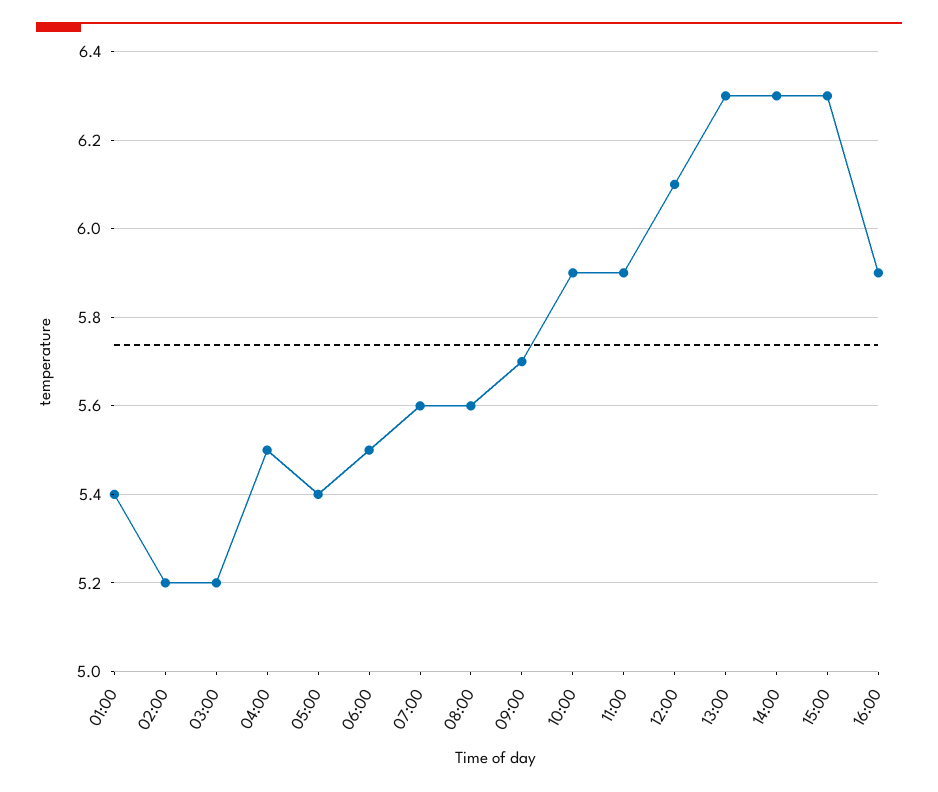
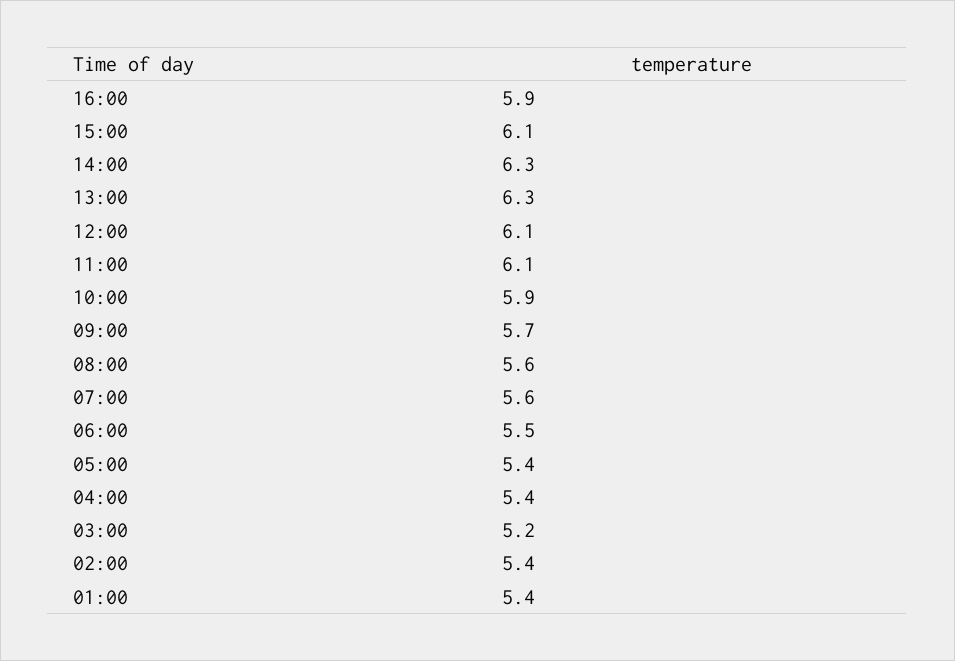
02:00: 5.2 -> 5.4
04:00: 5.5 -> 5.4
11:00: 5.9 -> 6.1
15:00: 6.3 -> 6.1

